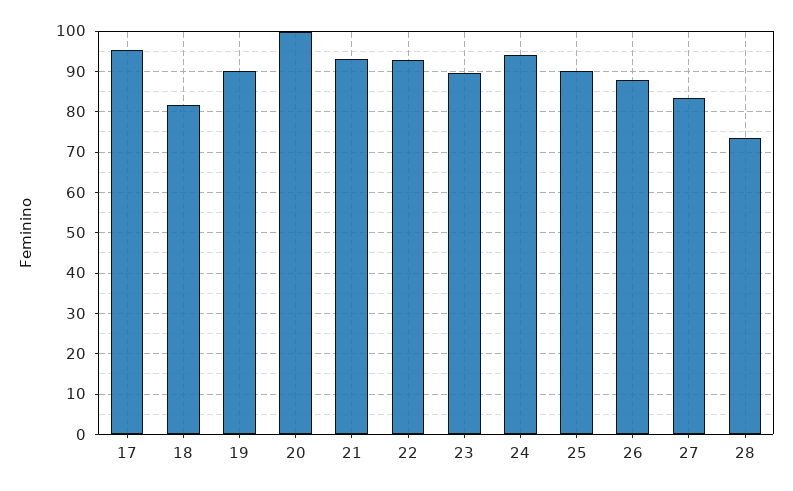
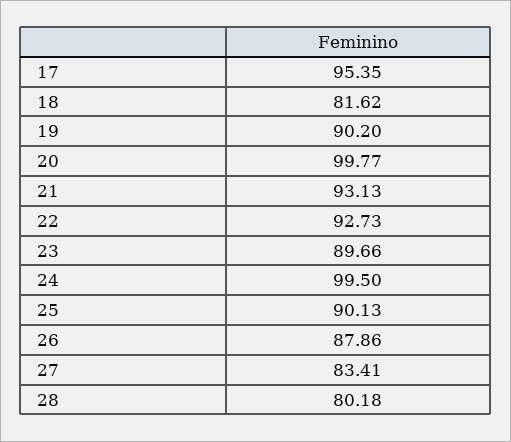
24: 94 -> 99.5
28: 74 -> 80.18

